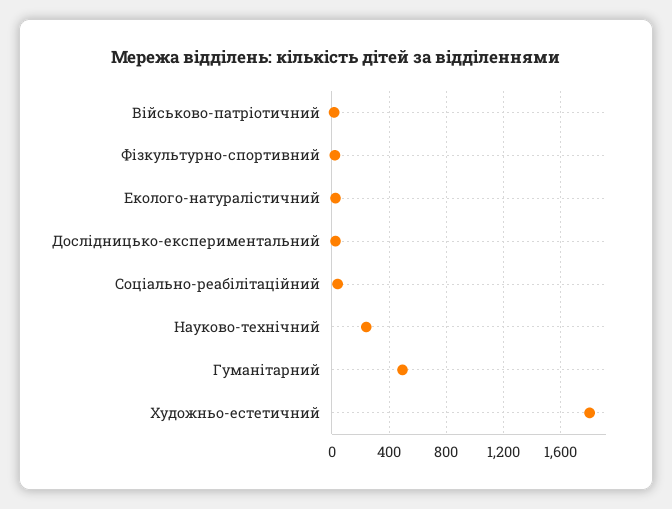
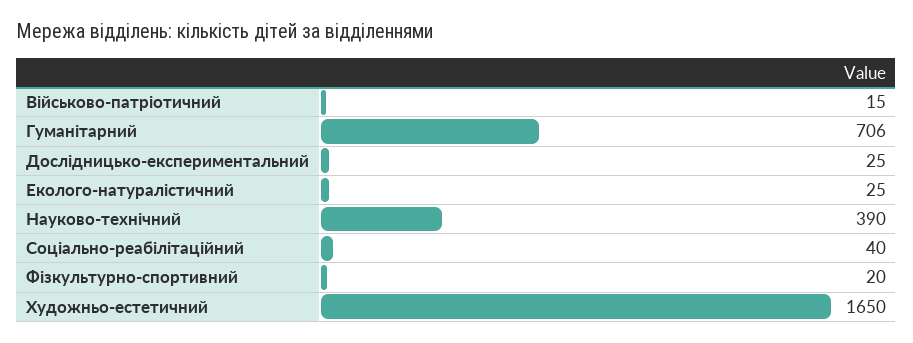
Науково-технічний: 250 -> 390
Гуманітарний: 500 -> 706
Художньо-естетичний: 1800 -> 1650

